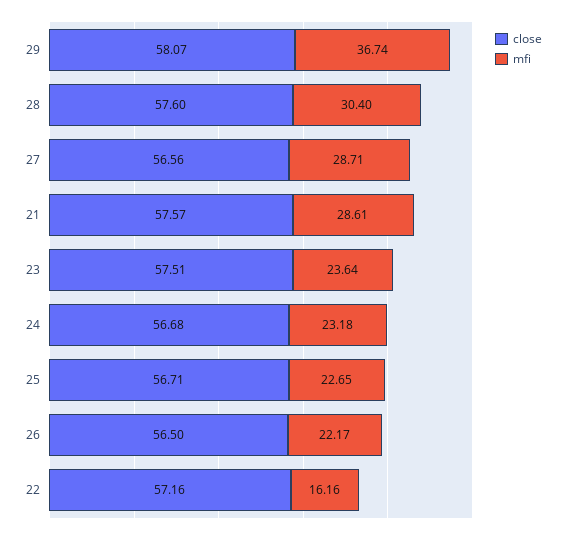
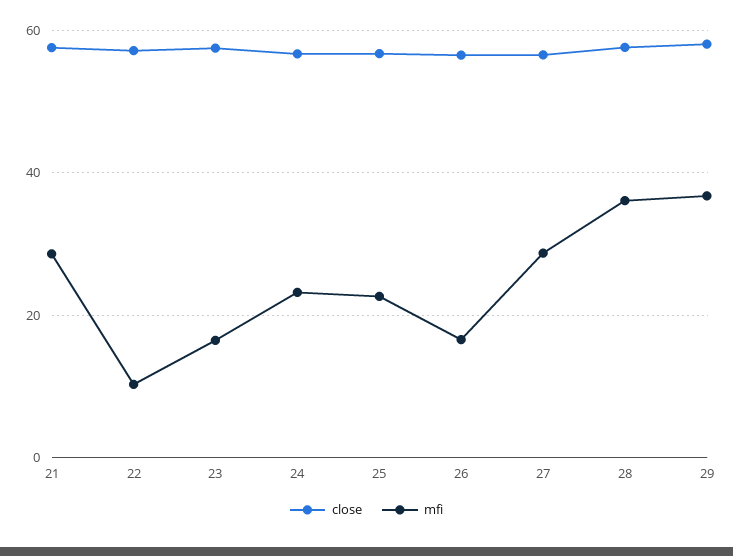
mfi, 28: 30.4 -> 36
mfi, 23: 23.64 -> 16
mfi, 26: 22.17 -> 16
mfi, 22: 16.16 -> 10

